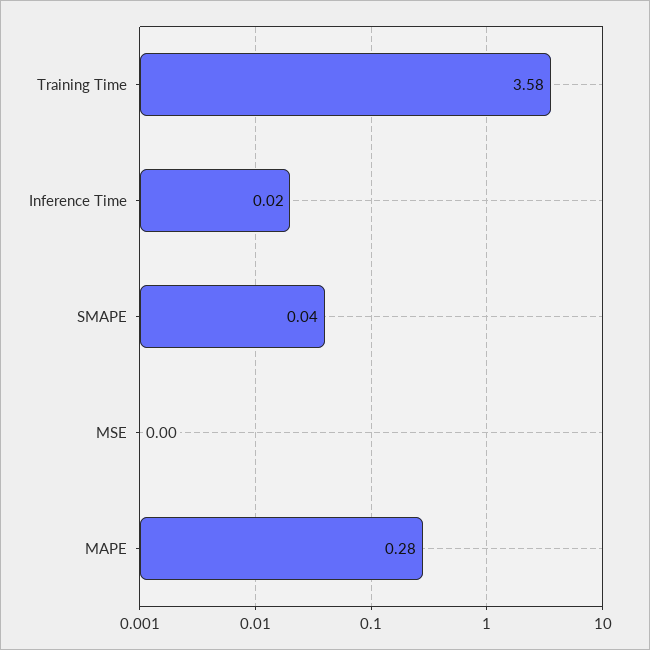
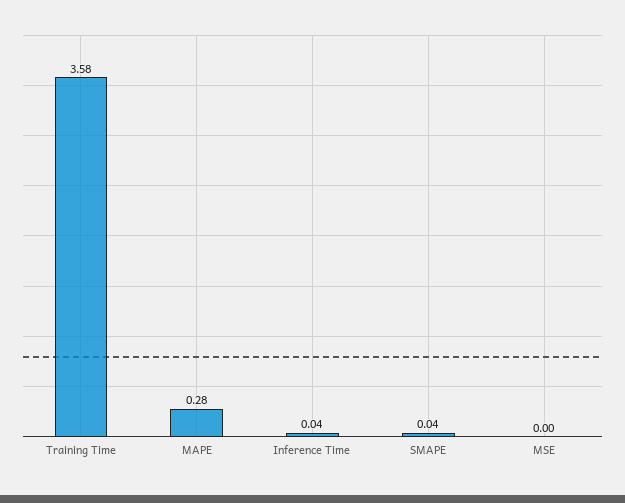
Inference Time: 0.02 -> 0.04

